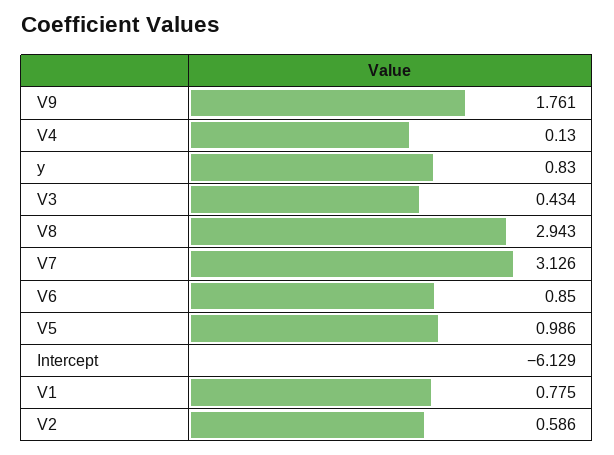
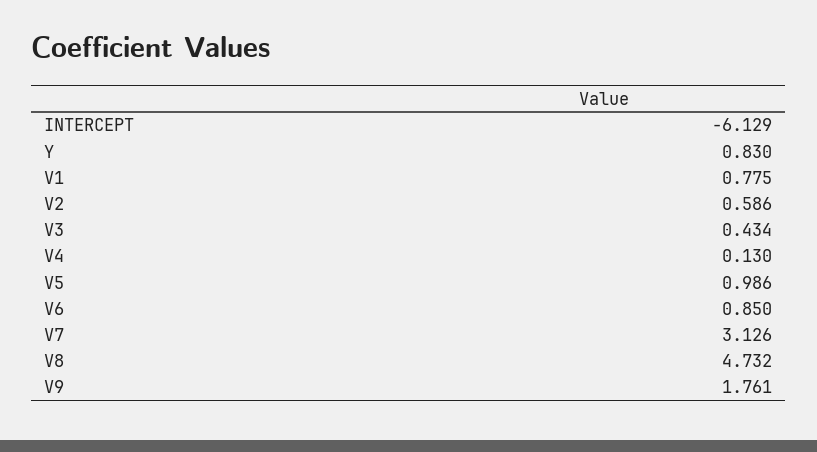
V8: 2.943 -> 4.732

